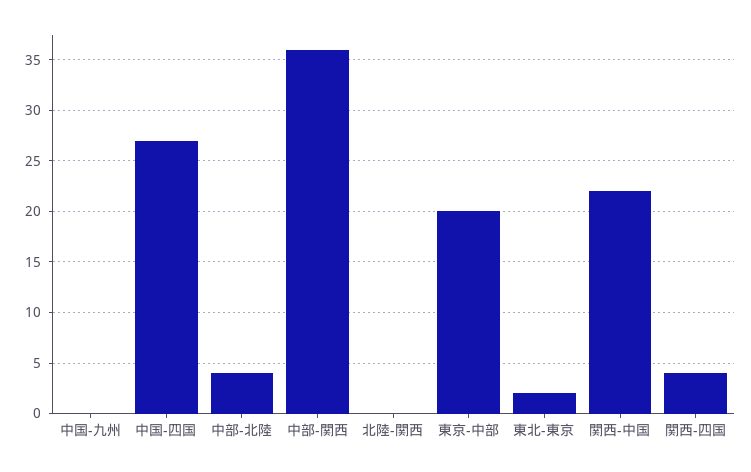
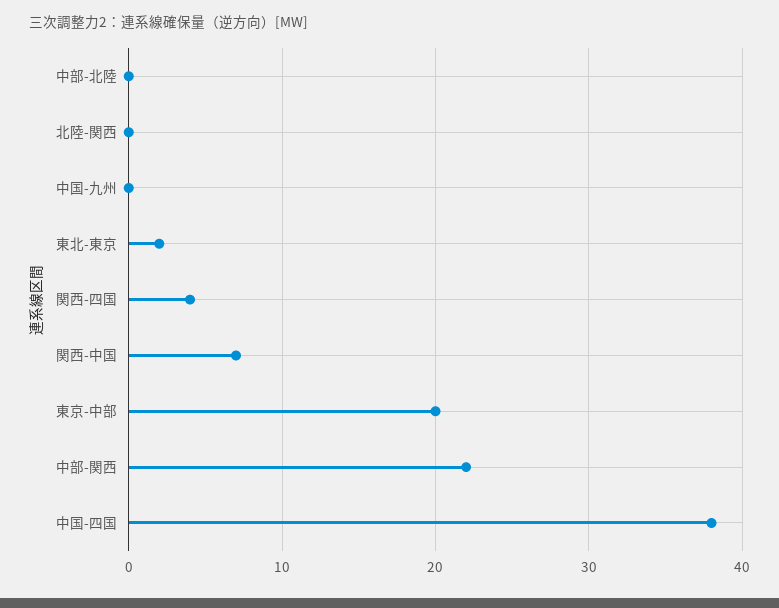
中国-四国: 27 -> 38
中部-北陸: 4 -> 0
中部-関西: 36 -> 22
関西-中国: 22 -> 7

